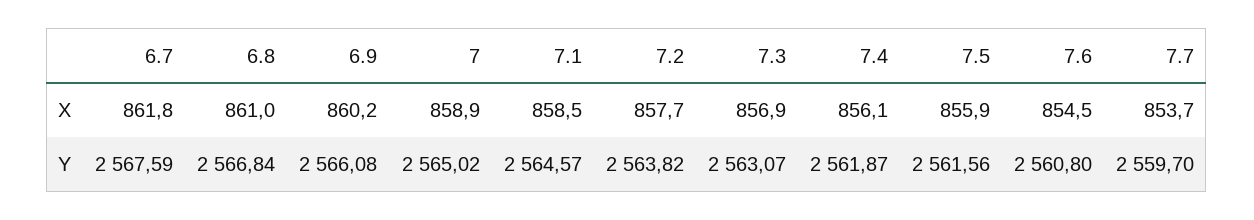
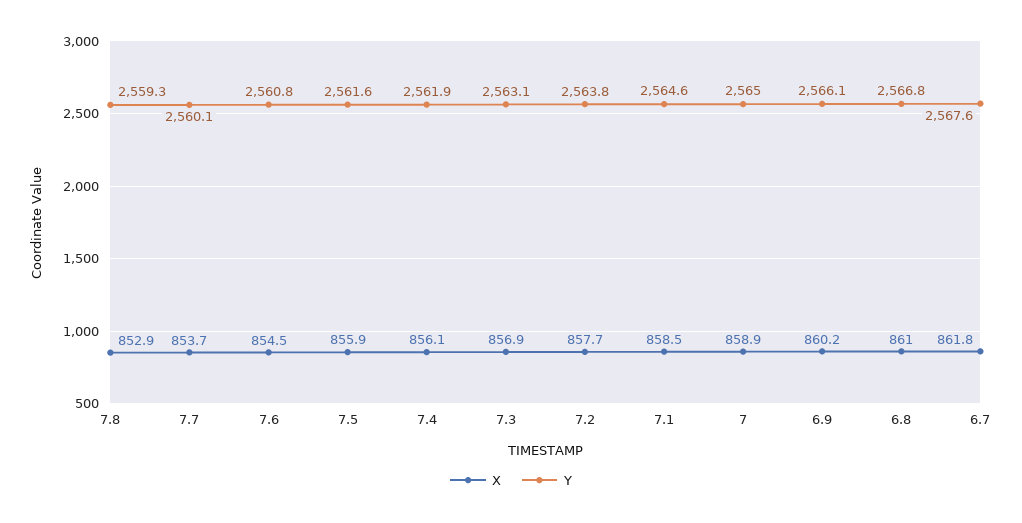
Y, 7.7: 2559.7 -> 2560.1
X, 7.8: none -> 852.9
Y, 7.8: none -> 2559.3

